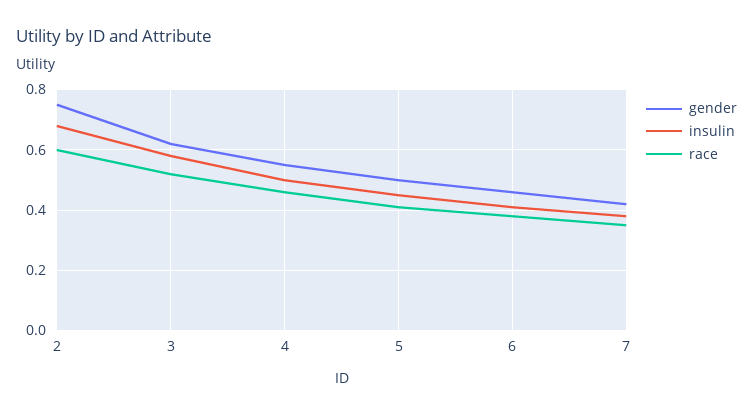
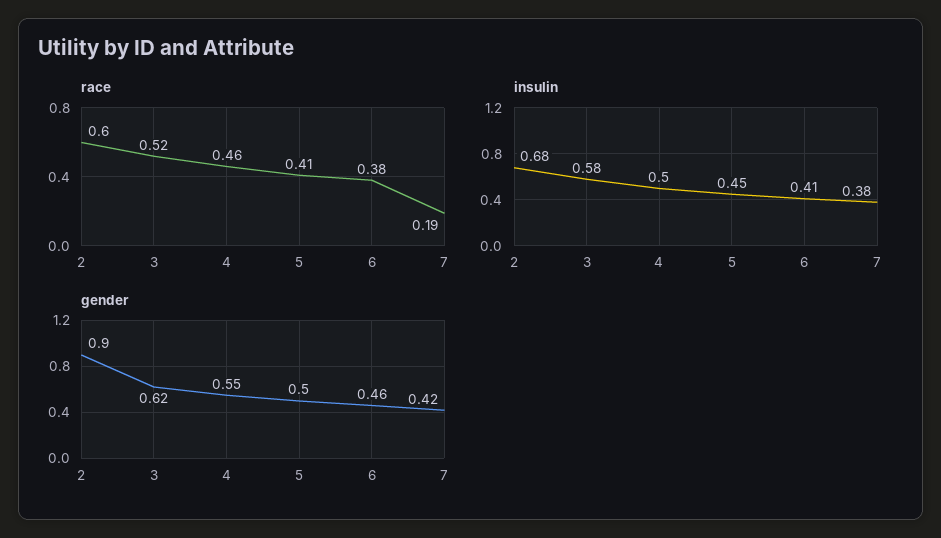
gender, 2: 0.75 -> 0.9
race, 7: 0.35 -> 0.19

